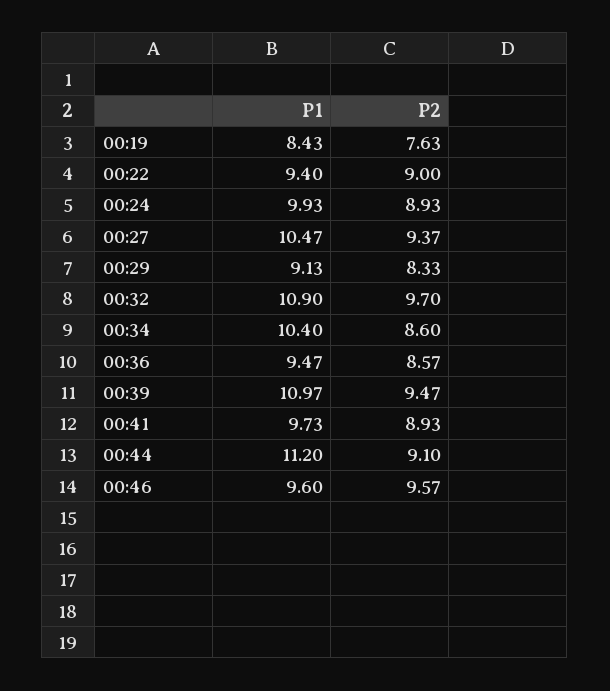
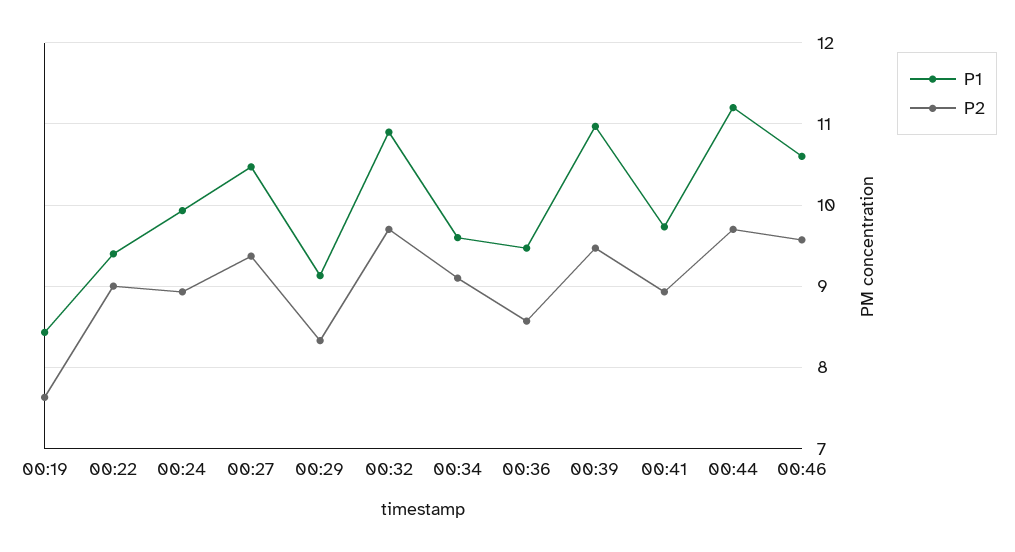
P1, 00:34: 10.4 -> 9.6
P2, 00:34: 8.6 -> 9.1
P2, 00:44: 9.1 -> 9.7
P1, 00:46: 9.6 -> 10.6

